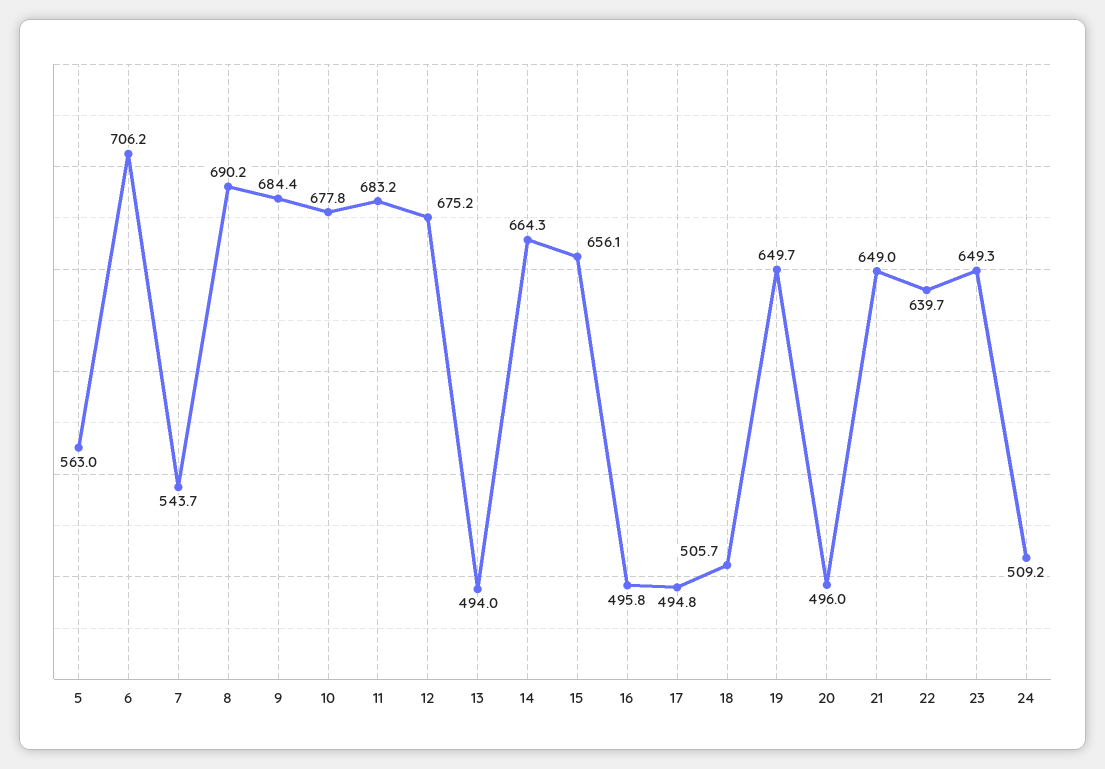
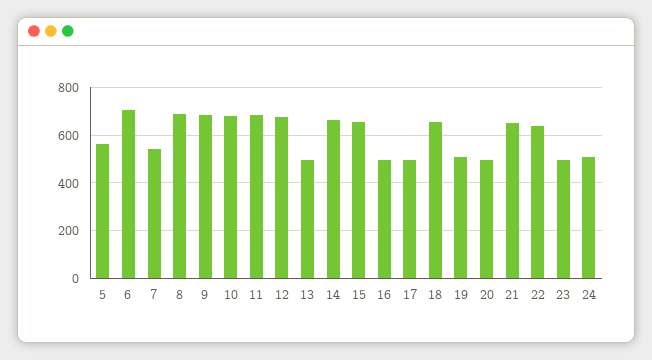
18: 505.7 -> 650
19: 649.7 -> 500
23: 649.3 -> 500

